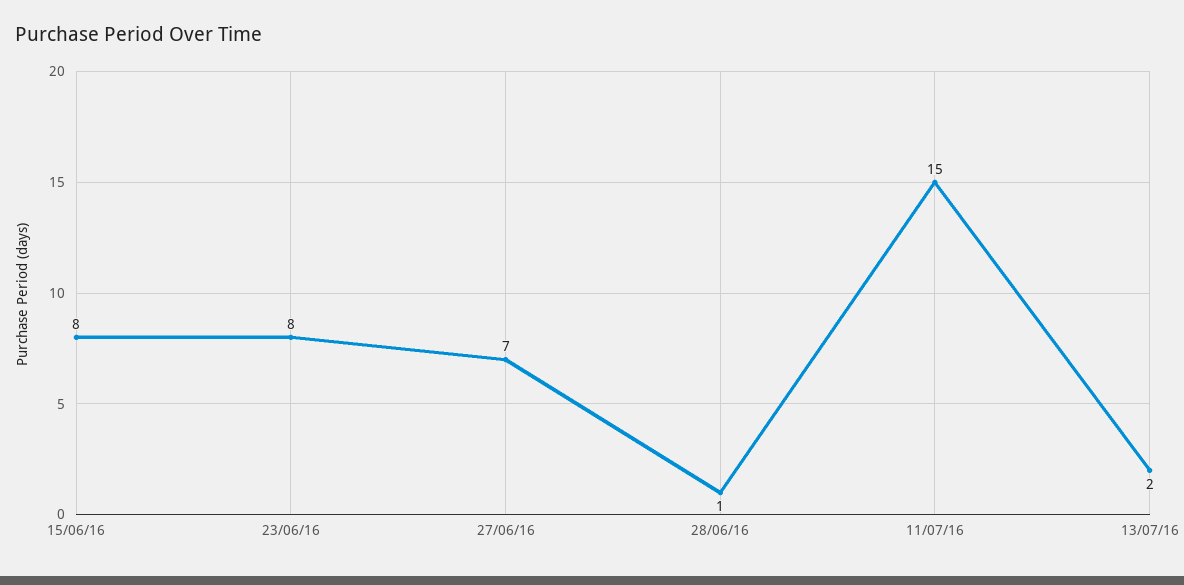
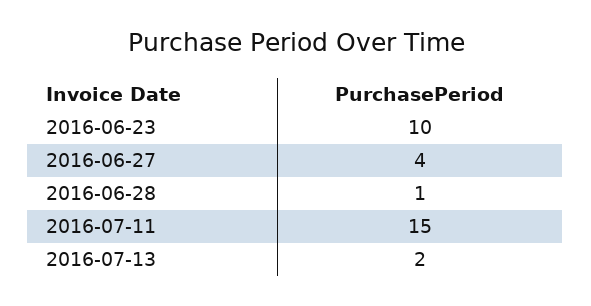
15/06/16: 8 -> none
23/06/16: 8 -> 10
27/06/16: 7 -> 4

